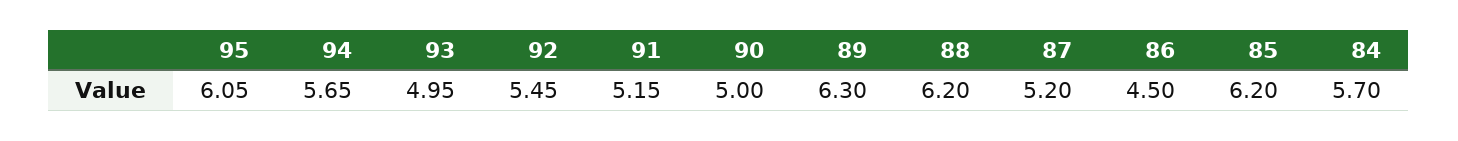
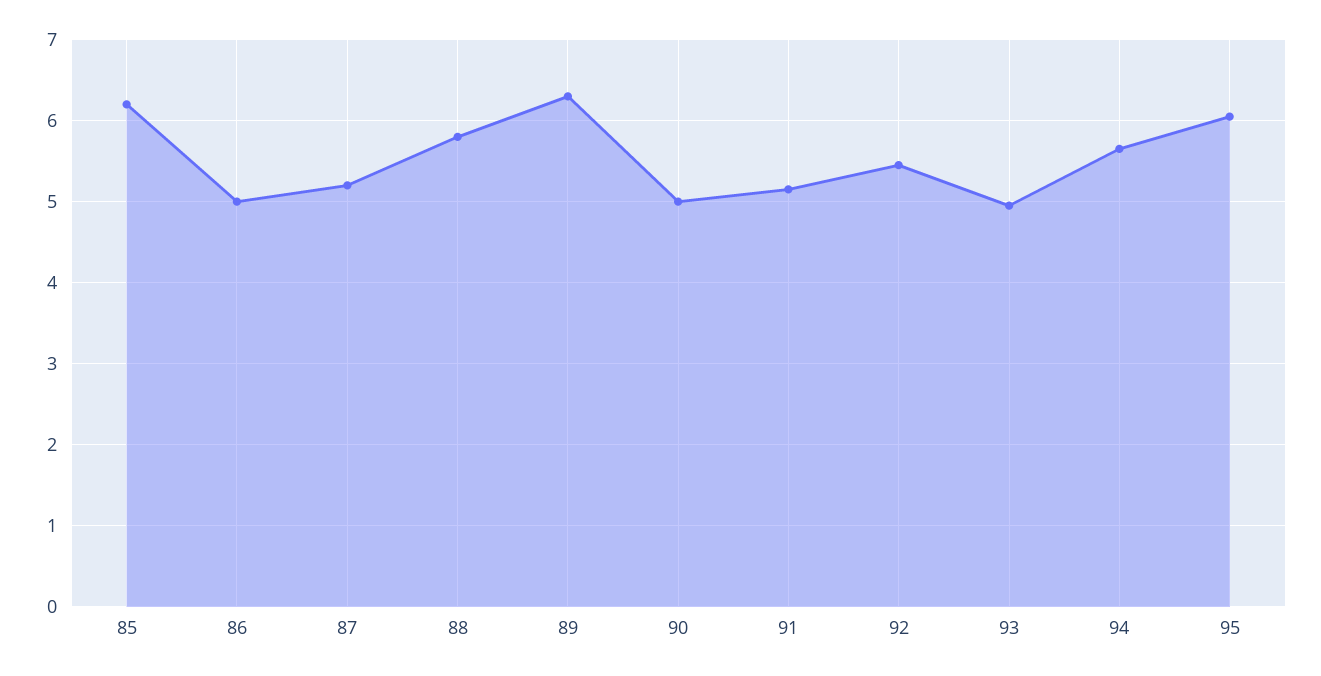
88: 6.2 -> 5.8
86: 4.5 -> 5
84: 5.7 -> none

